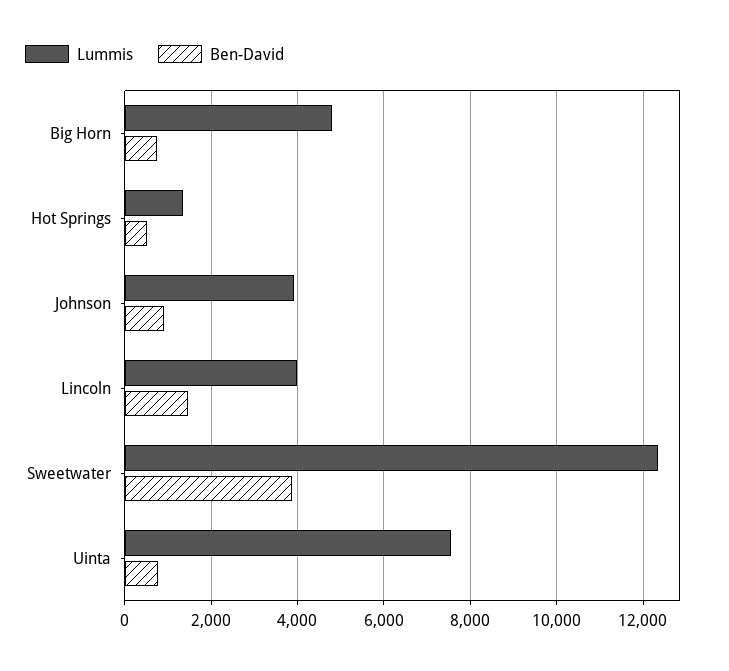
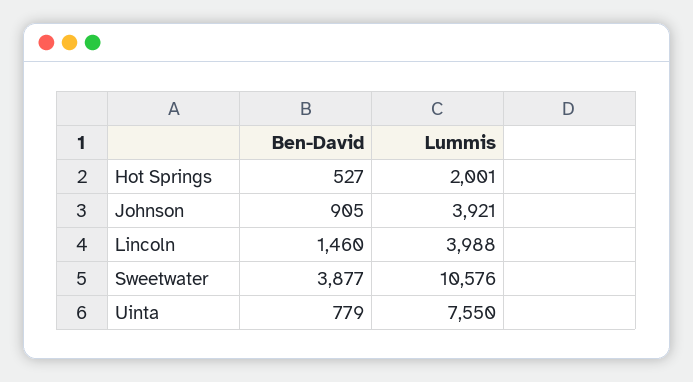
Lummis, Big Horn: 4800 -> none
Ben-David, Big Horn: 800 -> none
Lummis, Hot Springs: 1400 -> 2001
Lummis, Sweetwater: 12400 -> 10576

